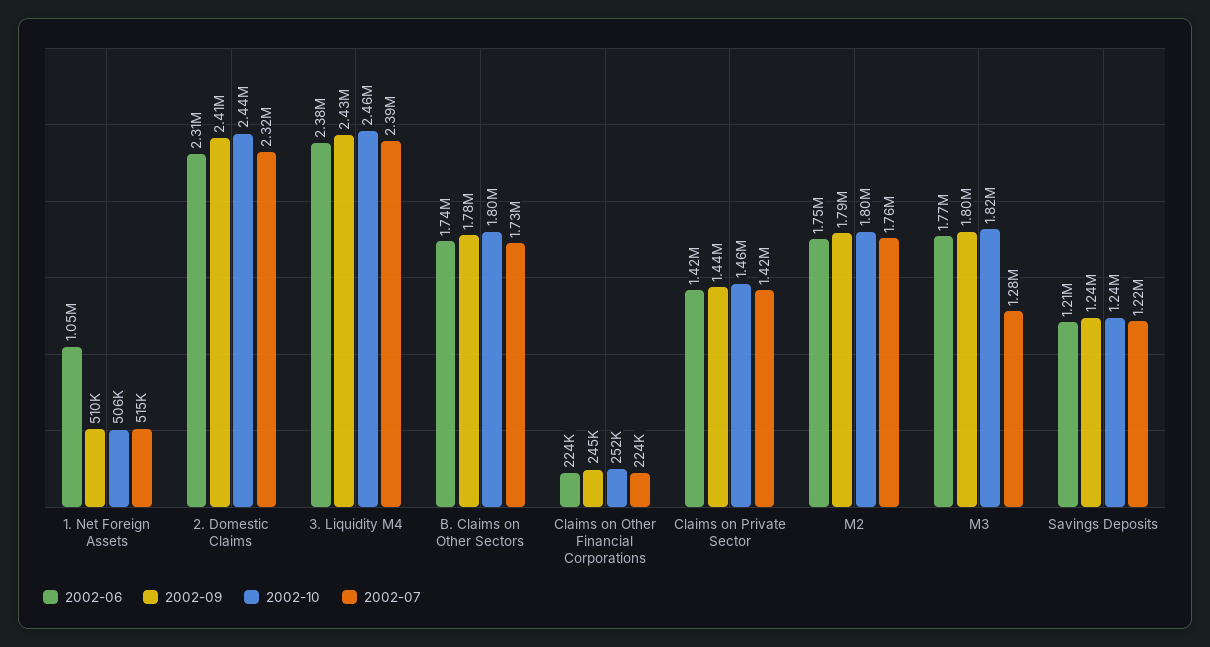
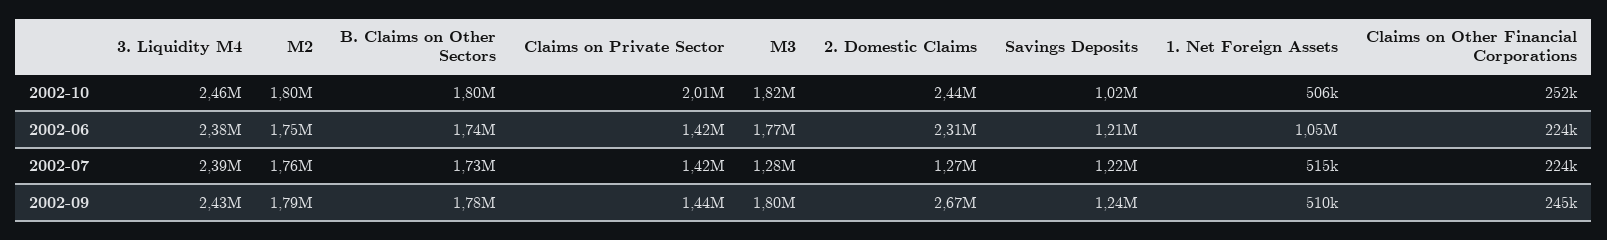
2002-09, 2. Domestic Claims: 2410000 -> 2670000
2002-07, 2. Domestic Claims: 2320000 -> 1270000
2002-10, Claims on Private Sector: 1460000 -> 2010000
2002-10, Savings Deposits: 1240000 -> 1020000

